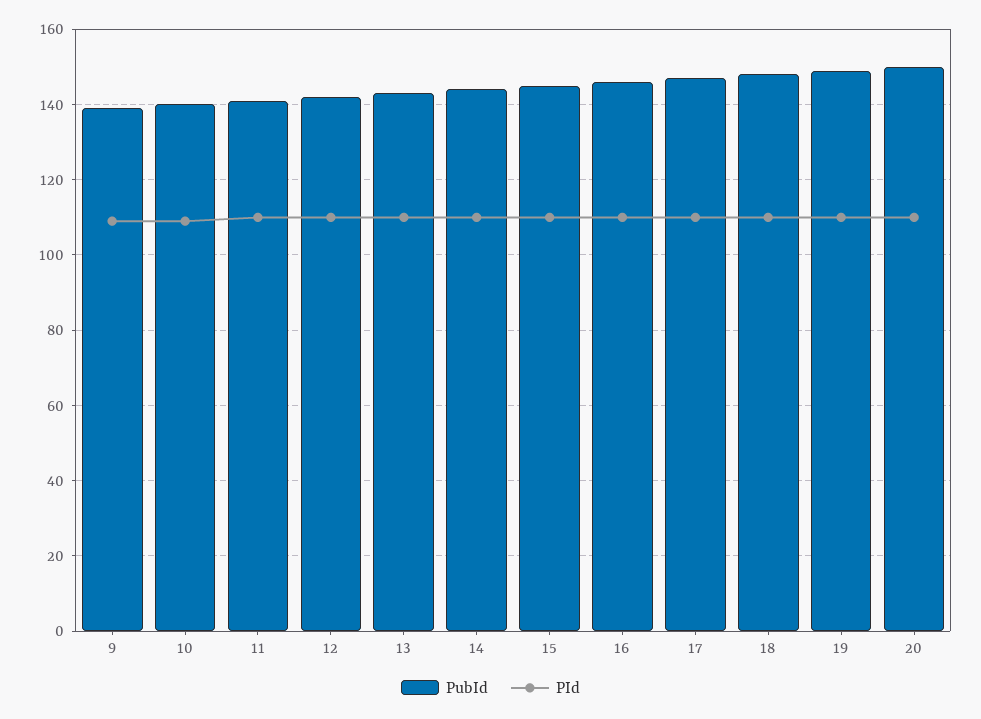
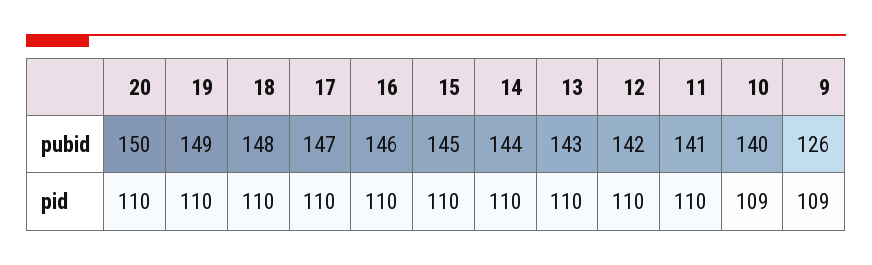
PubId, 9: 140 -> 126

